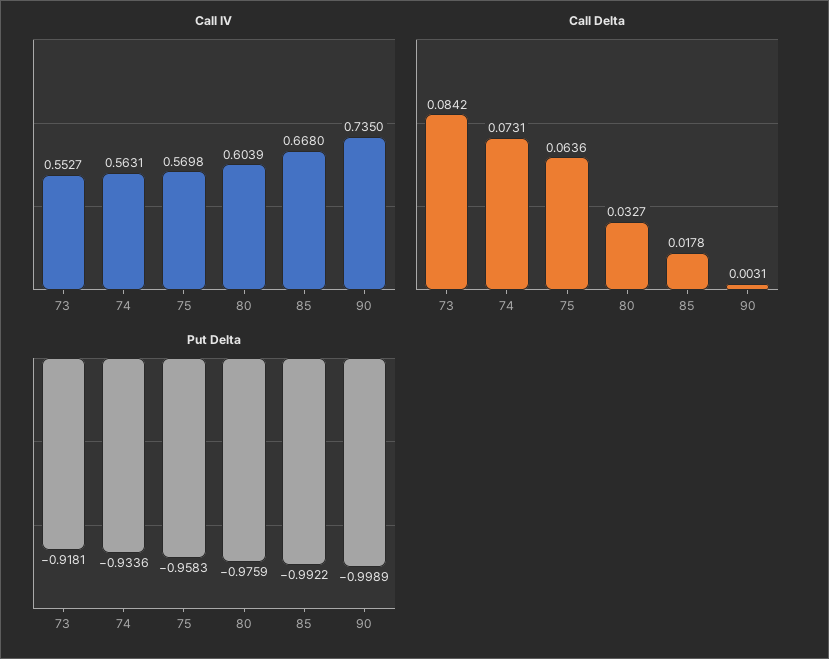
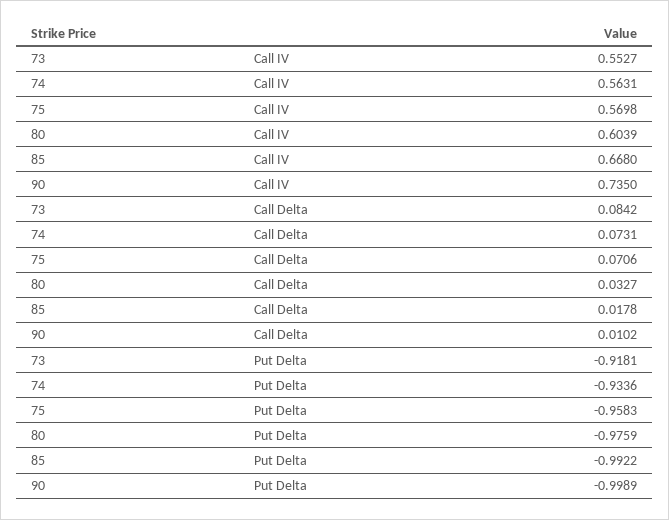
Call Delta, 75: 0.0636 -> 0.0706
Call Delta, 90: 0.0031 -> 0.0102

